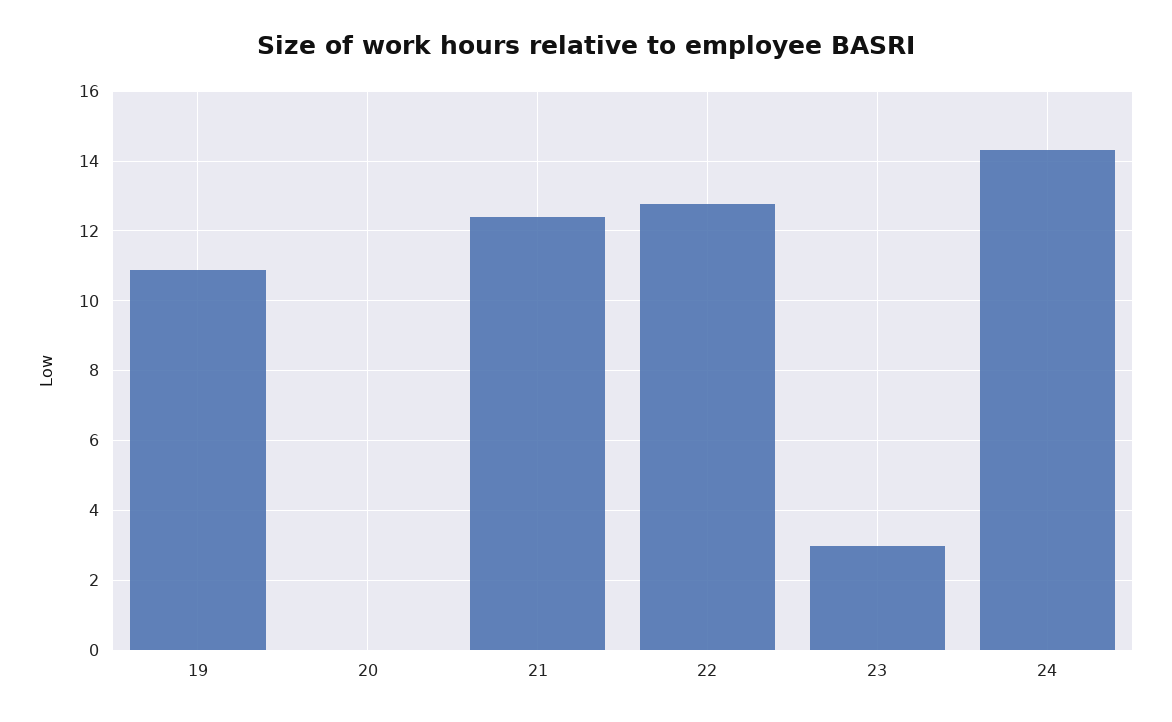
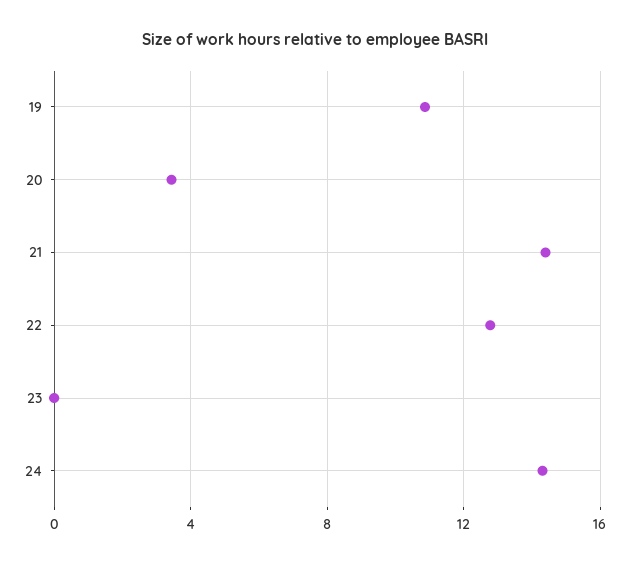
20: 0 -> 3.5
21: 12.4 -> 14.5
23: 3 -> 0

